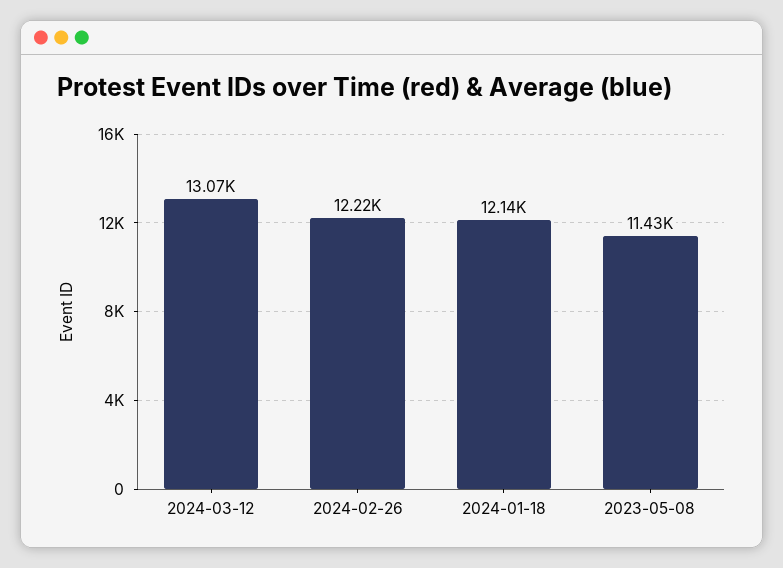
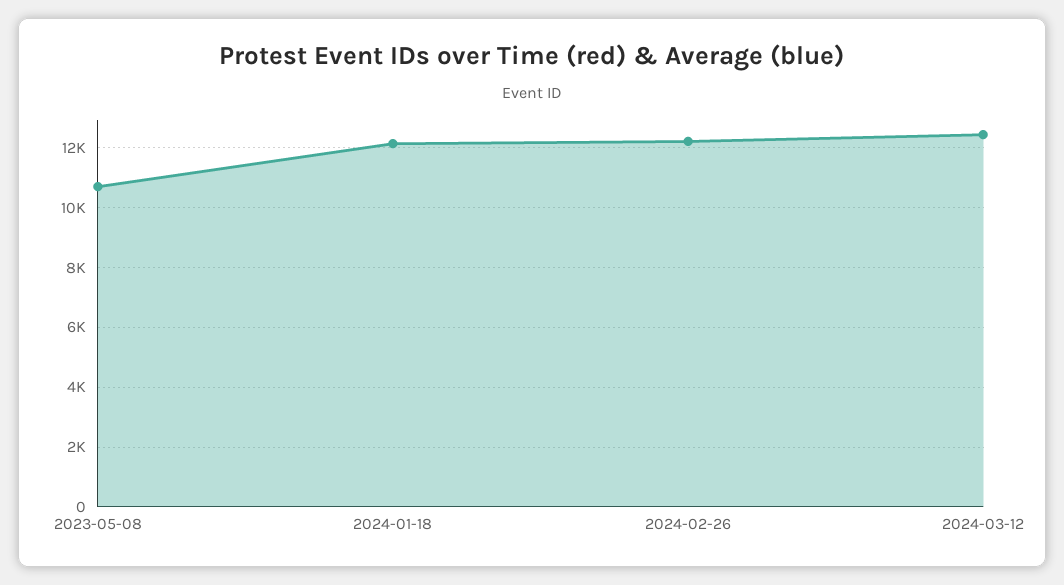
2024-03-12: 13070 -> 12500
2023-05-08: 11430 -> 10750

